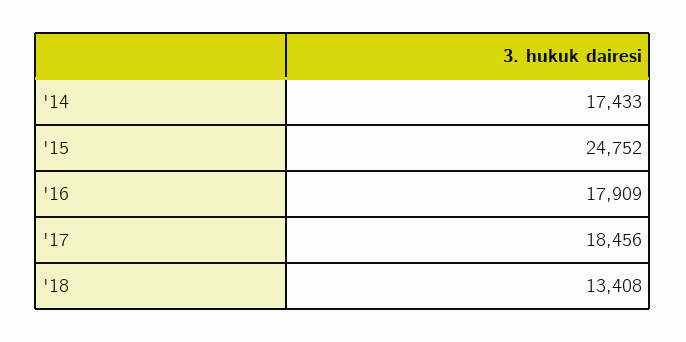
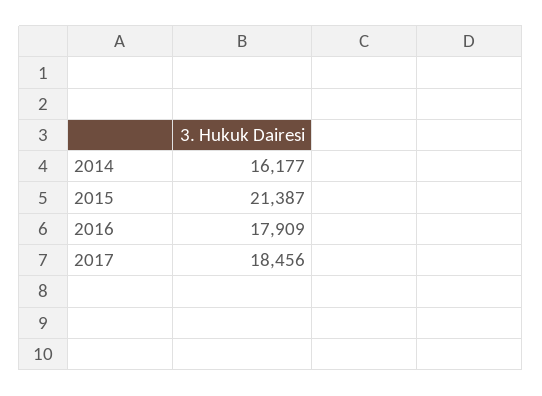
'14: 17433 -> 16177
'15: 24752 -> 21387
'18: 13408 -> none

